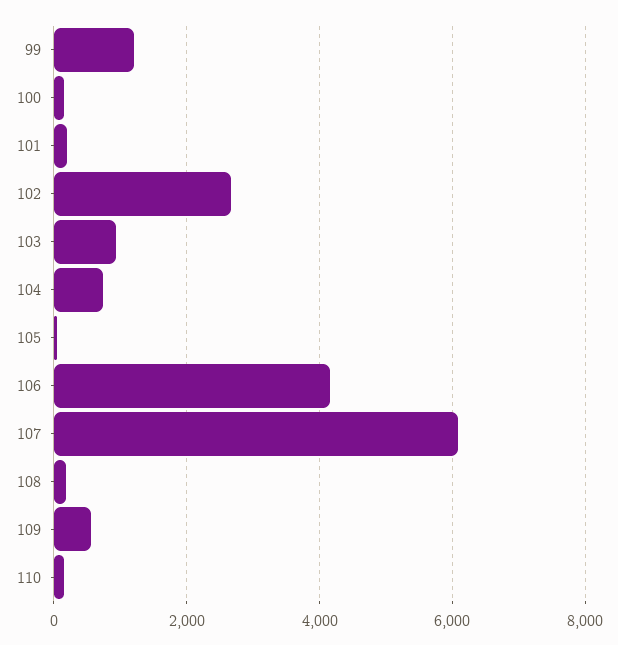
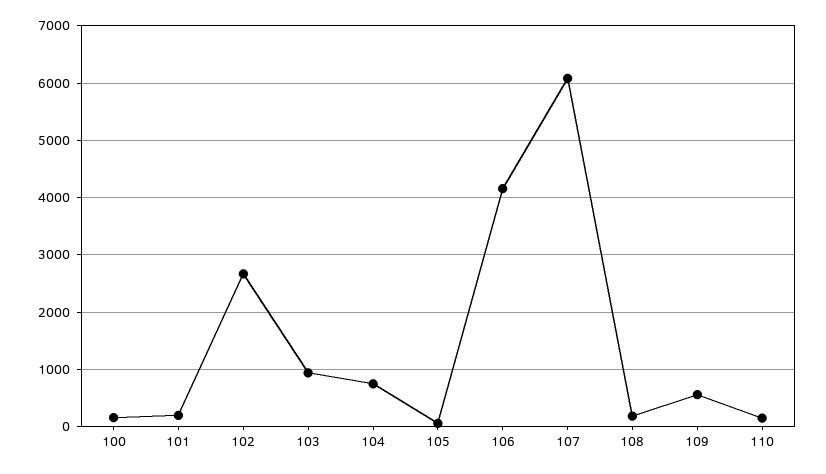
99: 1200 -> none

